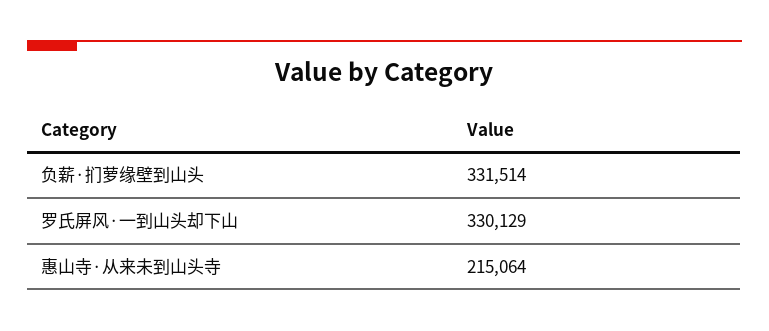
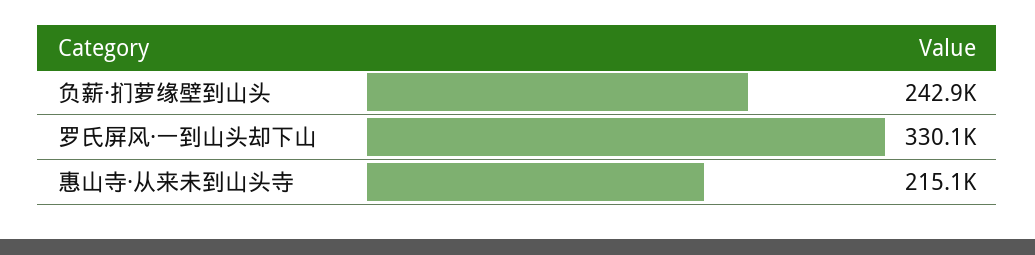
负薪·扪萝缘壁到山头: 331514 -> 242900

